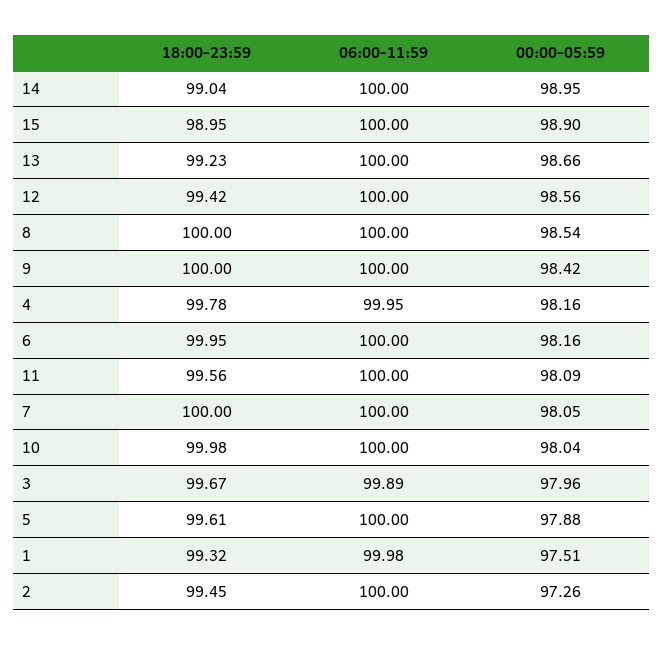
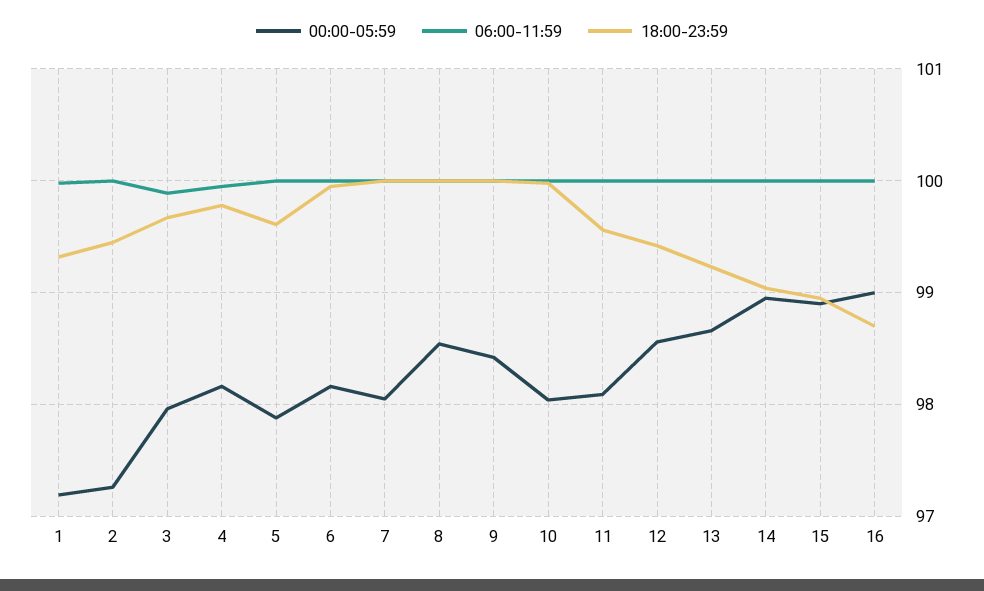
00:00-05:59, 1: 97.51 -> 97.2
00:00-05:59, 16: none -> 99
06:00-11:59, 16: none -> 100
18:00-23:59, 16: none -> 98.7

